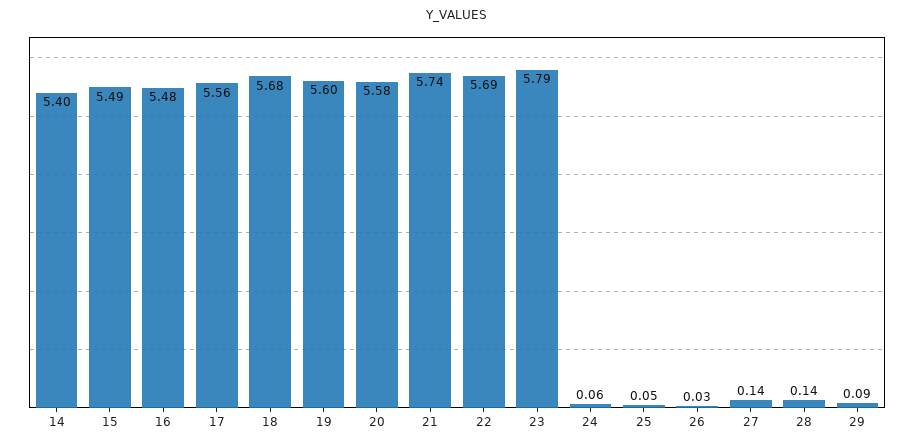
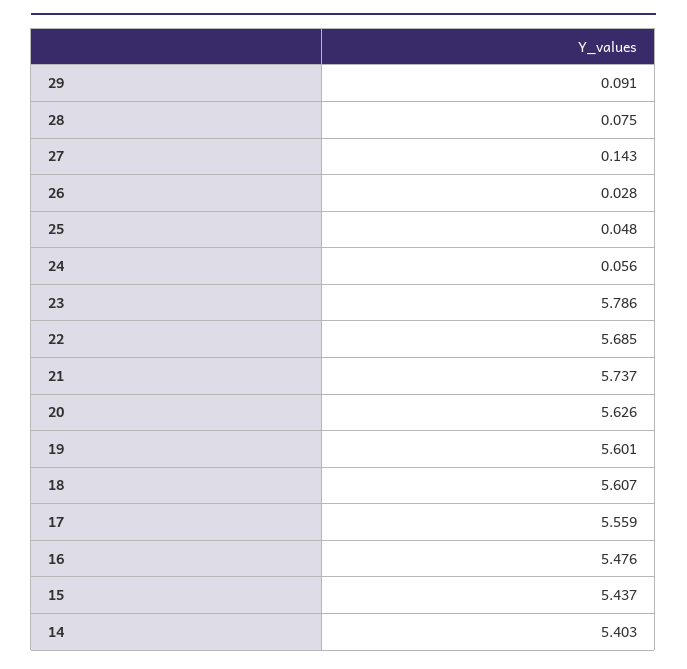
15: 5.49 -> 5.437
18: 5.68 -> 5.607
20: 5.58 -> 5.626
28: 0.14 -> 0.075

